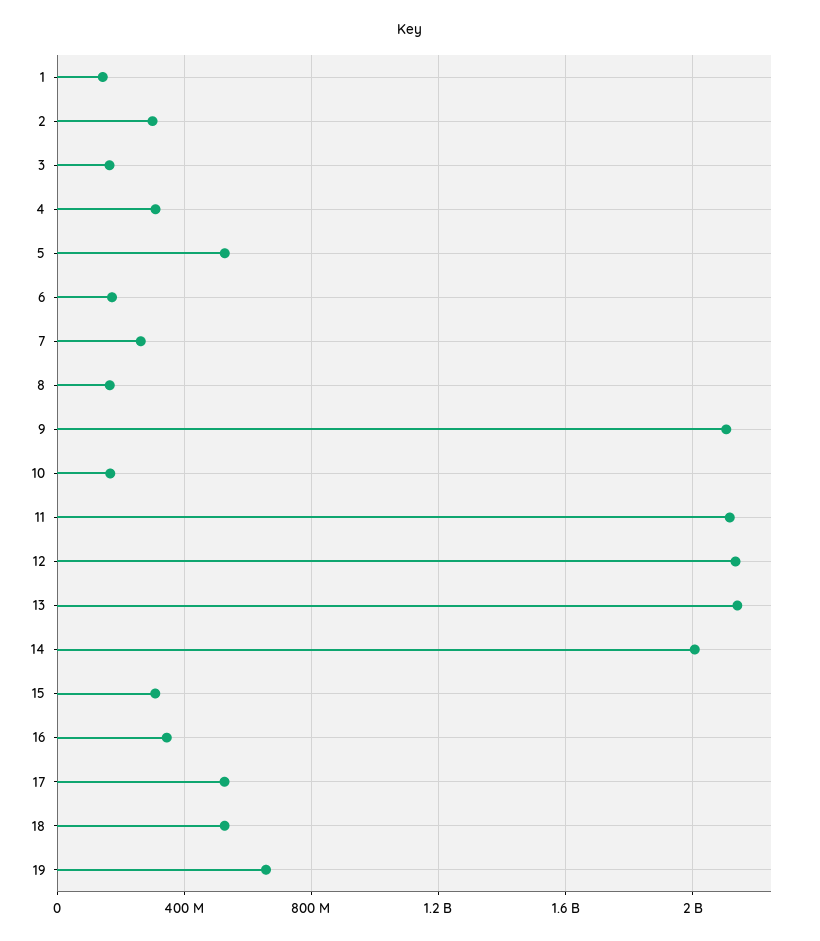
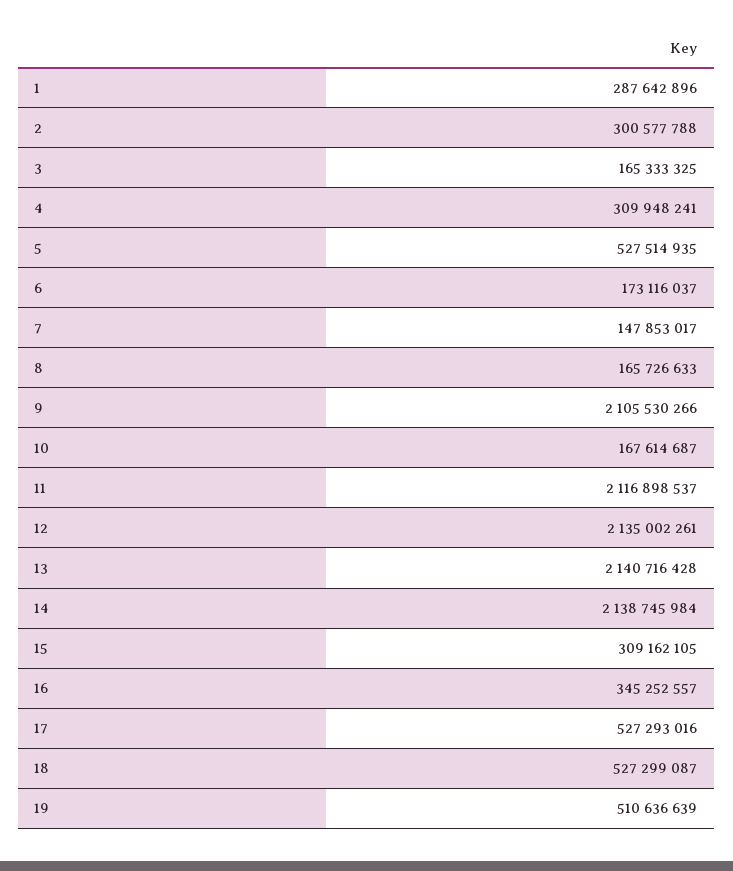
1: 150000000 -> 287642896
7: 250000000 -> 147853017
14: 2000000000 -> 2138745984
19: 650000000 -> 510636639

